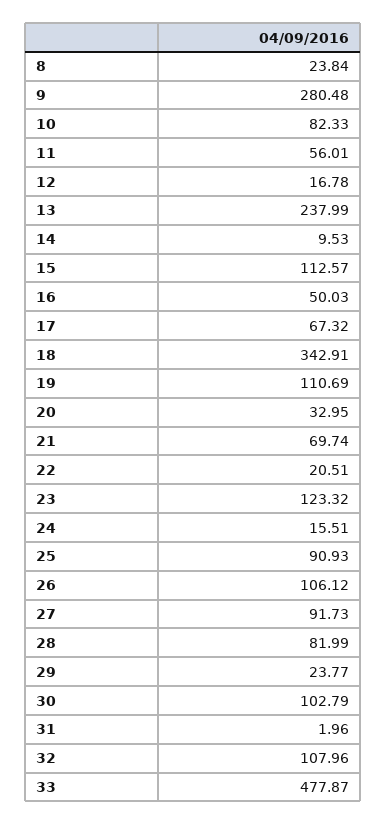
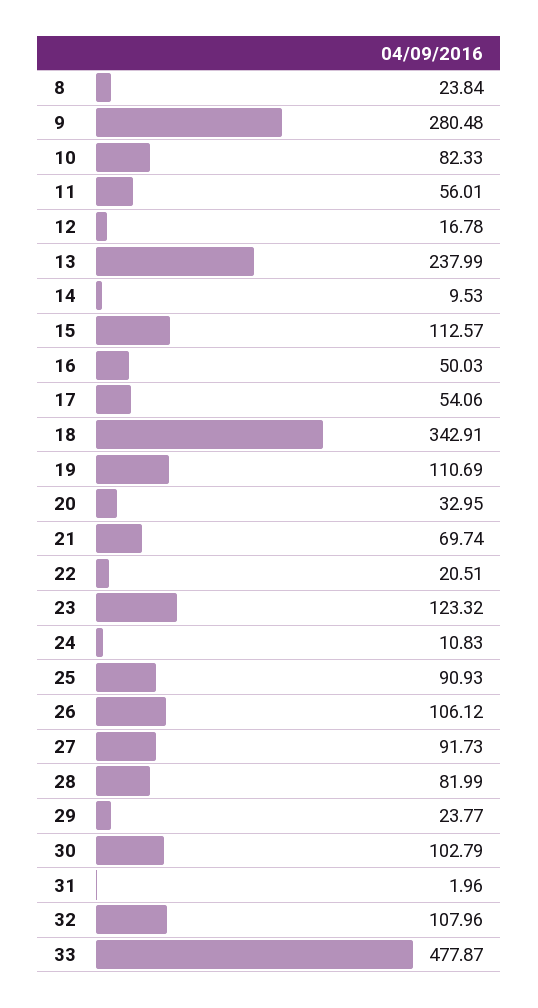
17: 67.32 -> 54.06
24: 15.51 -> 10.83

